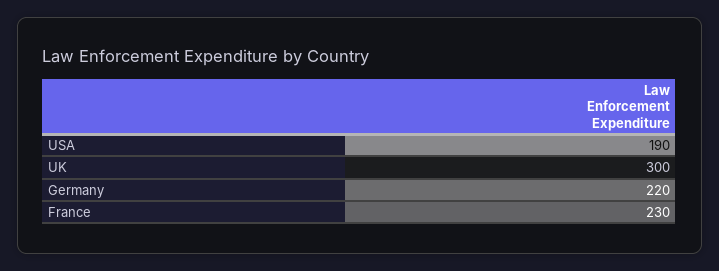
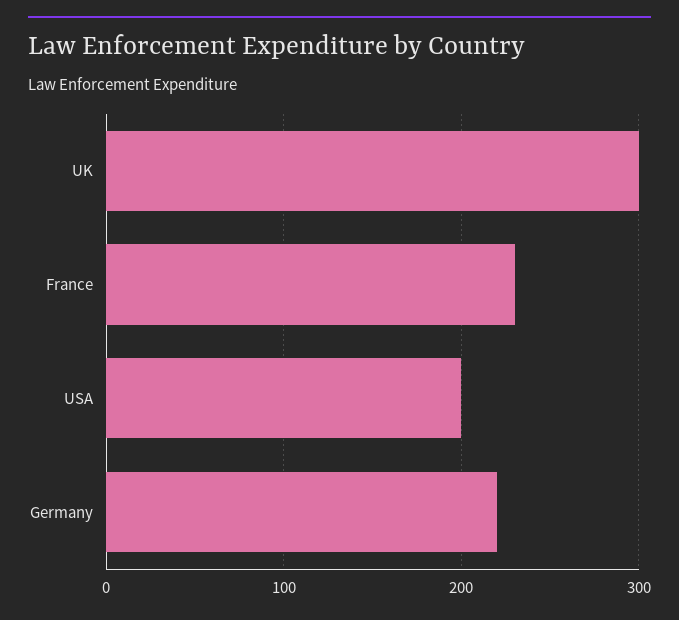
USA: 190 -> 200

